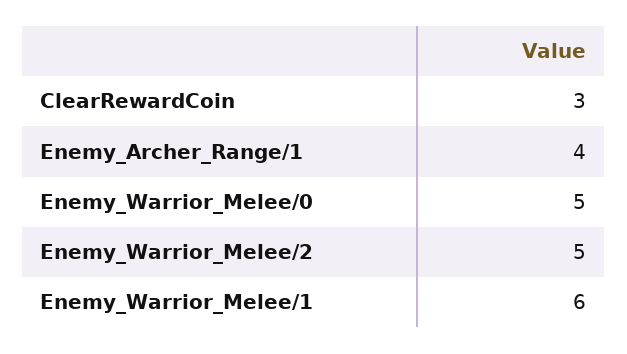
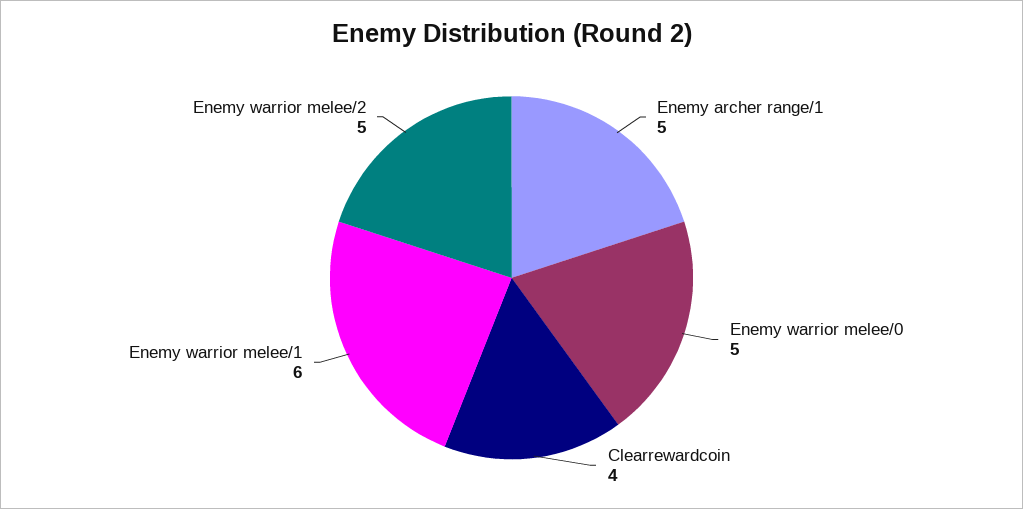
ClearRewardCoin: 3 -> 4
Enemy_Archer_Range/1: 4 -> 5

